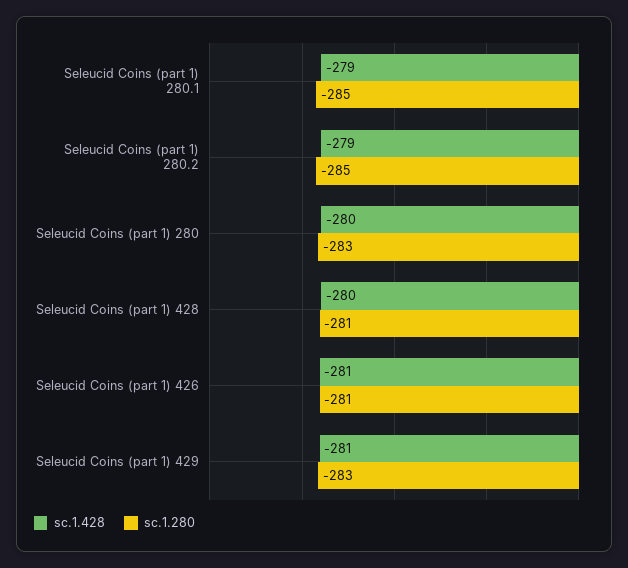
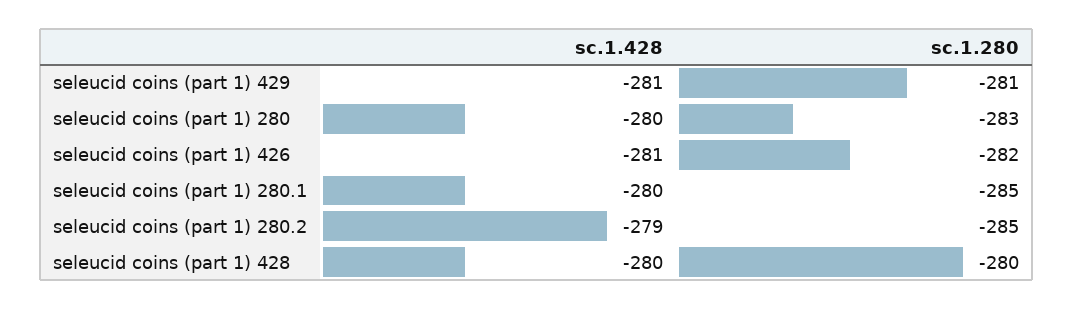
sc.1.428, Seleucid Coins (part 1) 280.1: -279 -> -280
sc.1.280, Seleucid Coins (part 1) 428: -281 -> -280
sc.1.280, Seleucid Coins (part 1) 426: -281 -> -282
sc.1.280, Seleucid Coins (part 1) 429: -283 -> -281

